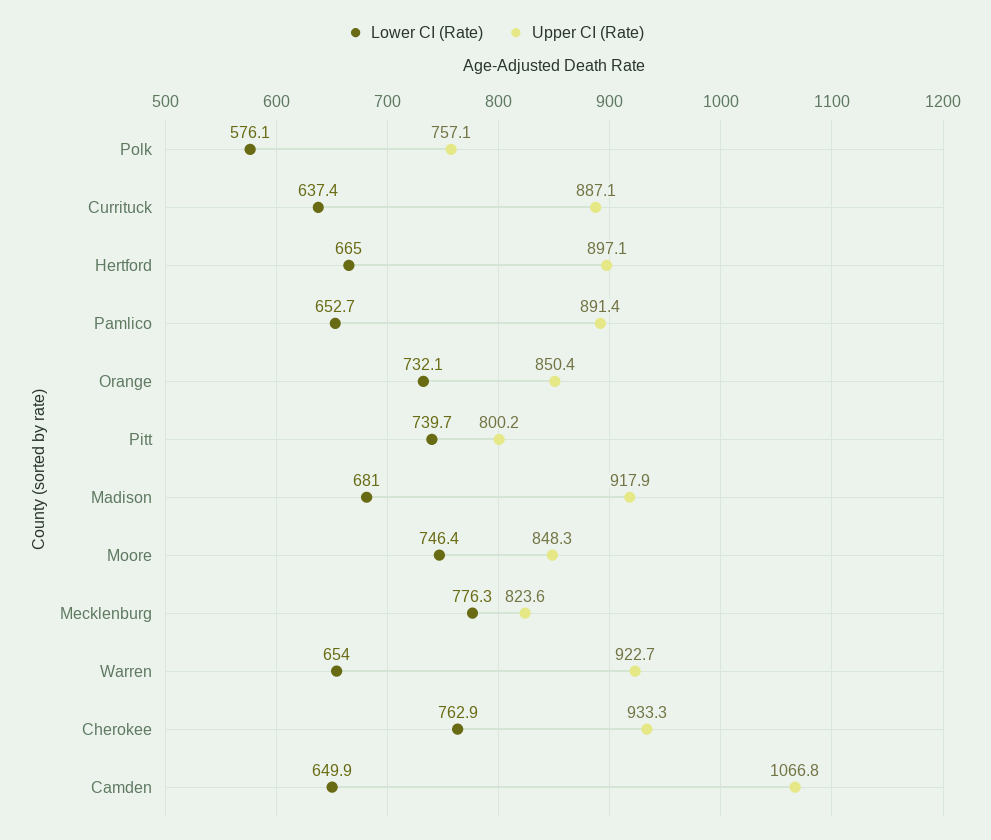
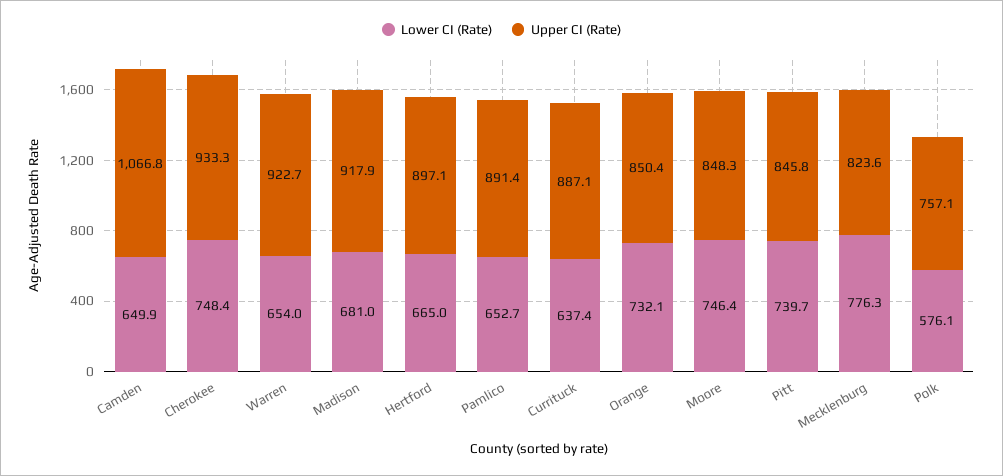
Upper CI (Rate), Pitt: 800.2 -> 845.8
Lower CI (Rate), Cherokee: 762.9 -> 748.4

